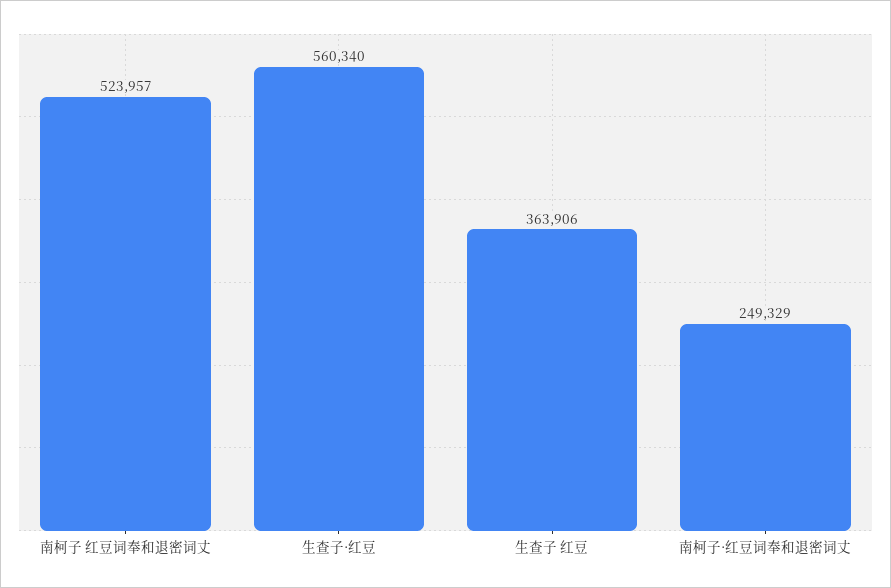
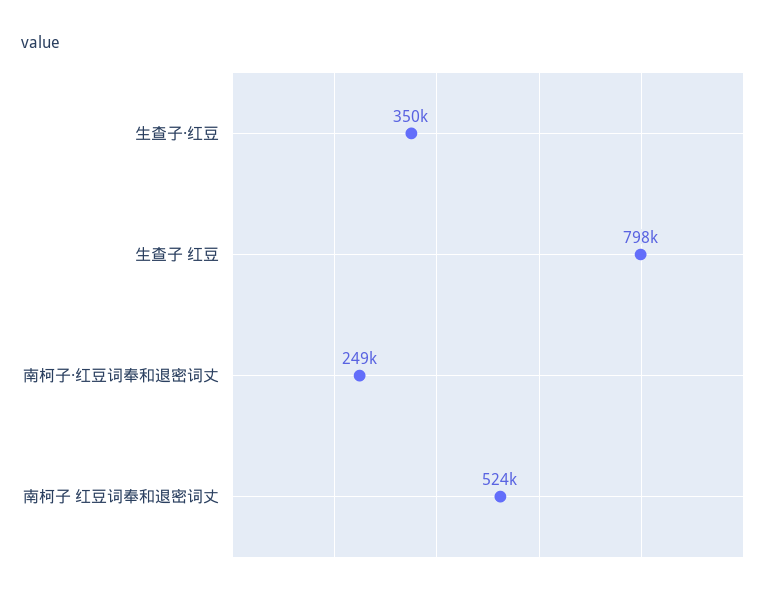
生查子·红豆: 560340 -> 350000
生查子 红豆: 363906 -> 798000

